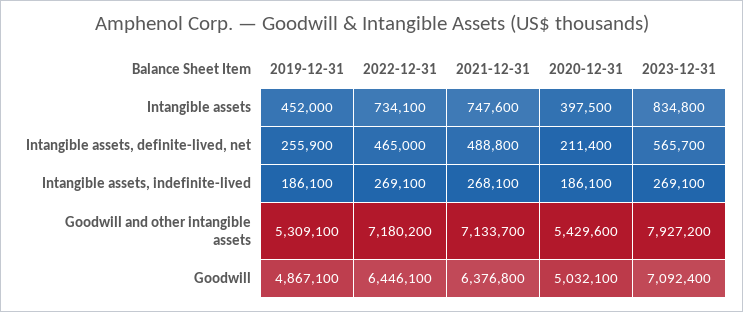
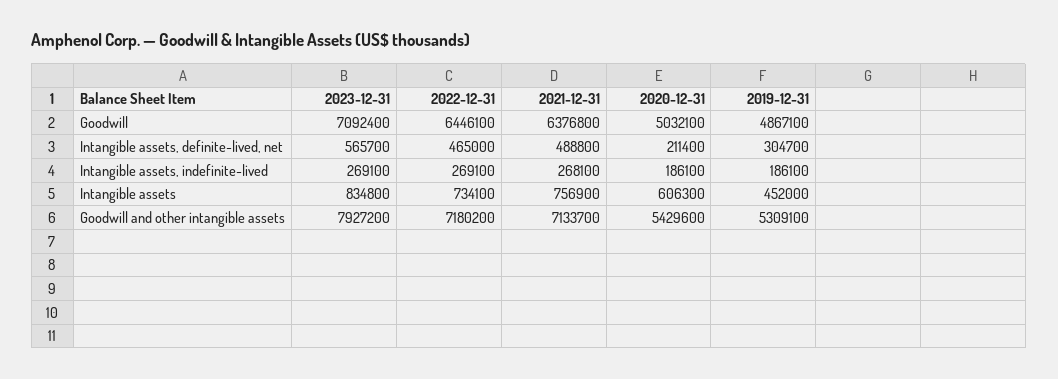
2021-12-31, Intangible assets: 747600 -> 756900
2020-12-31, Intangible assets: 397500 -> 606300
2019-12-31, Intangible assets, definite-lived, net: 255900 -> 304700

